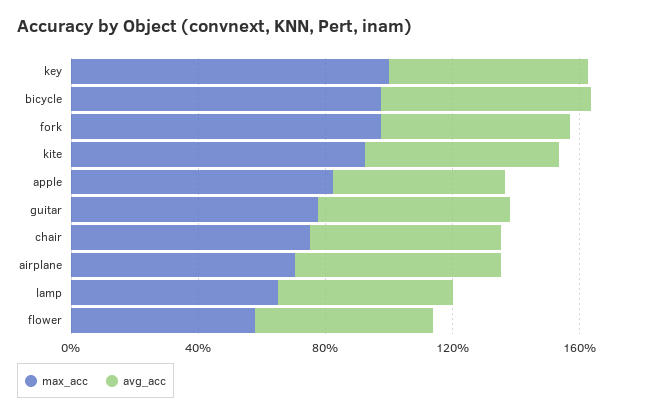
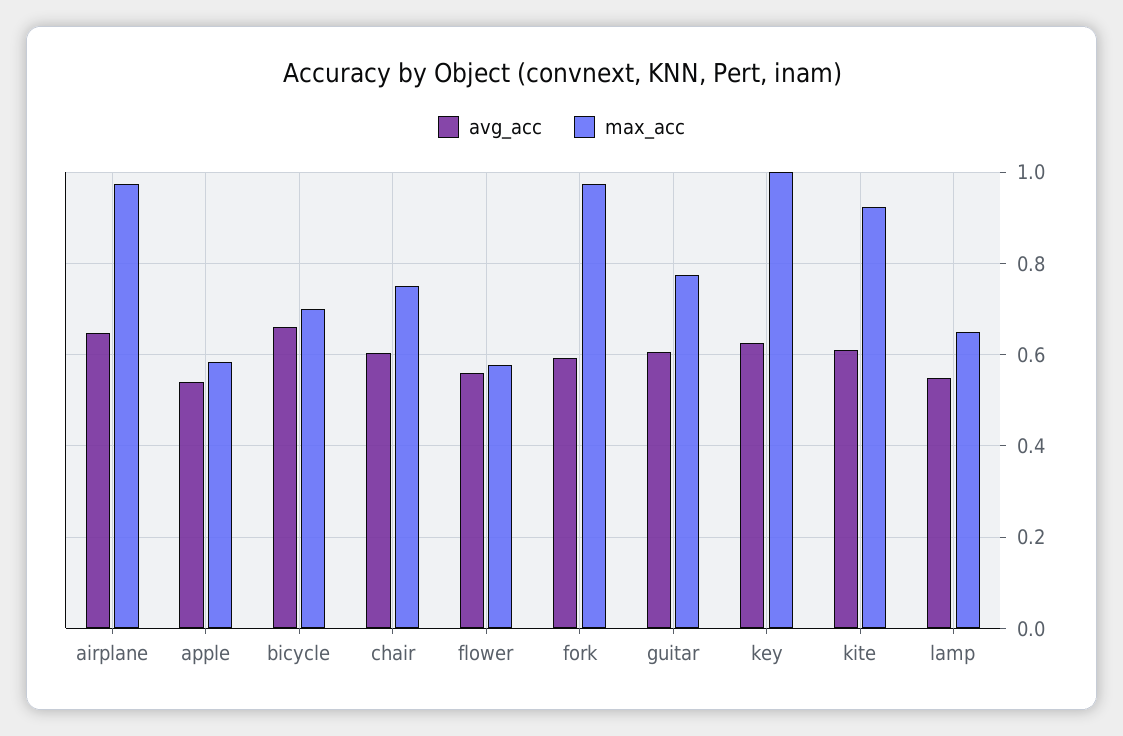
max_acc, bicycle: 1 -> 0.7
max_acc, apple: 0.8 -> 0.58
max_acc, airplane: 0.7 -> 0.98

